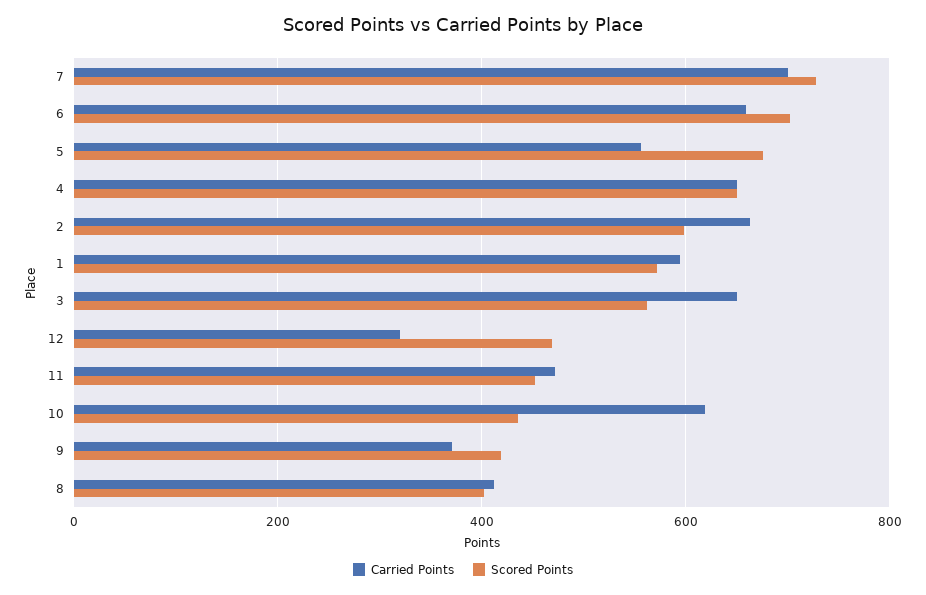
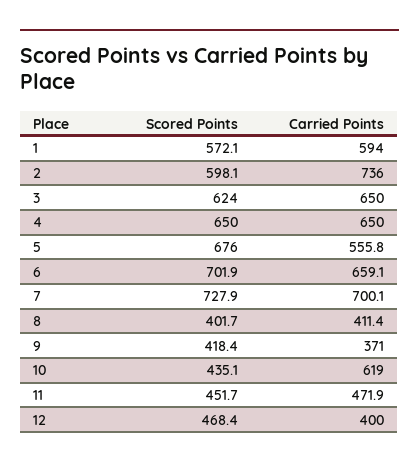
Carried Points, 2: 660 -> 736
Scored Points, 3: 560 -> 624
Carried Points, 12: 320 -> 400

